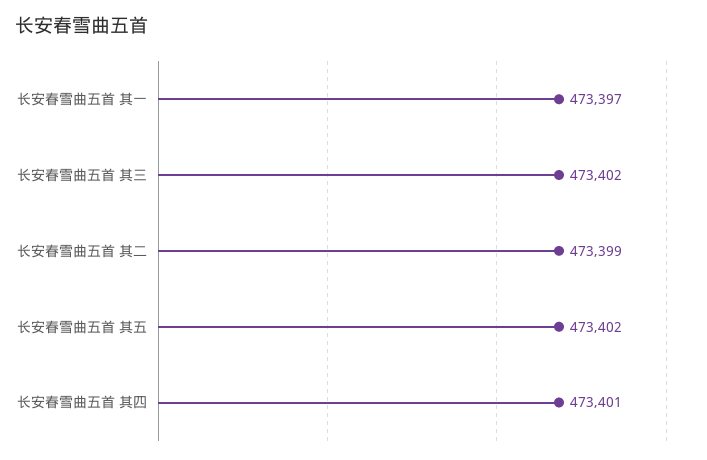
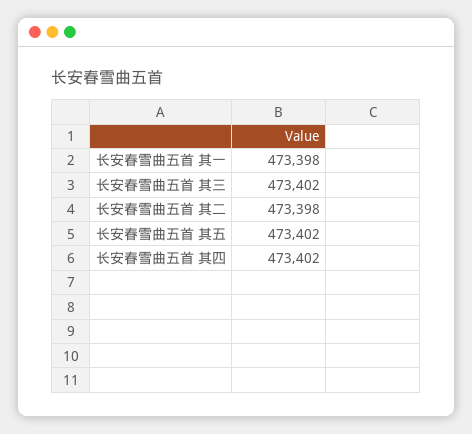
长安春雪曲五首 其一: 473397 -> 473398
长安春雪曲五首 其二: 473399 -> 473398
长安春雪曲五首 其四: 473401 -> 473402

